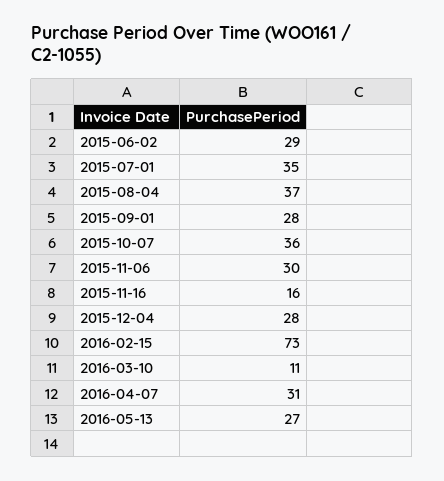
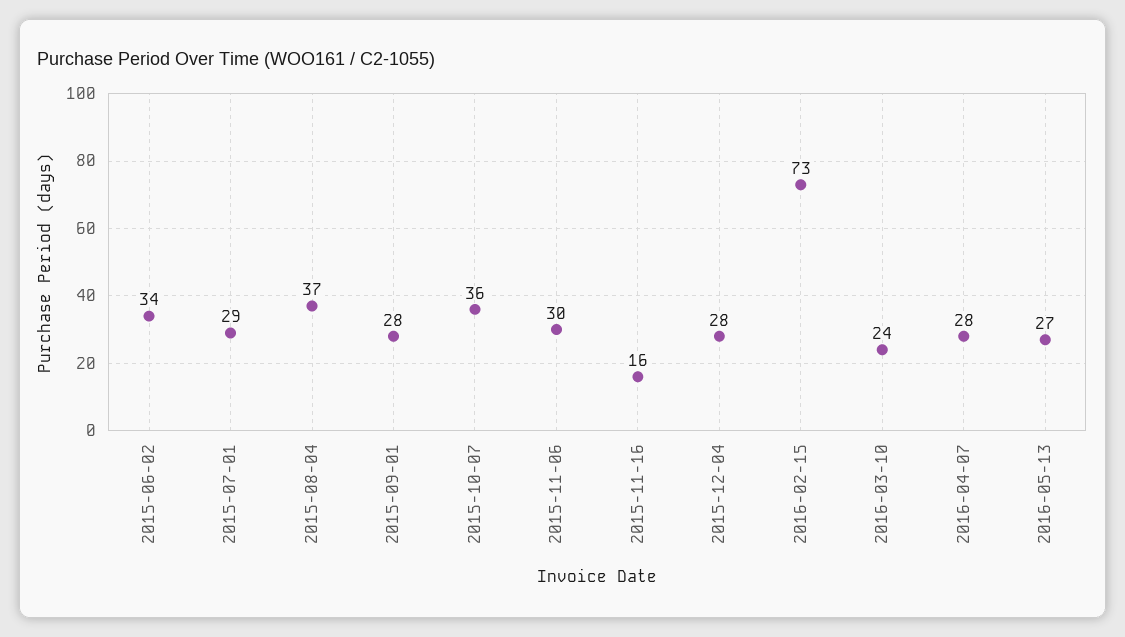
2015-06-02: 29 -> 34
2015-07-01: 35 -> 29
2016-03-10: 11 -> 24
2016-04-07: 31 -> 28

